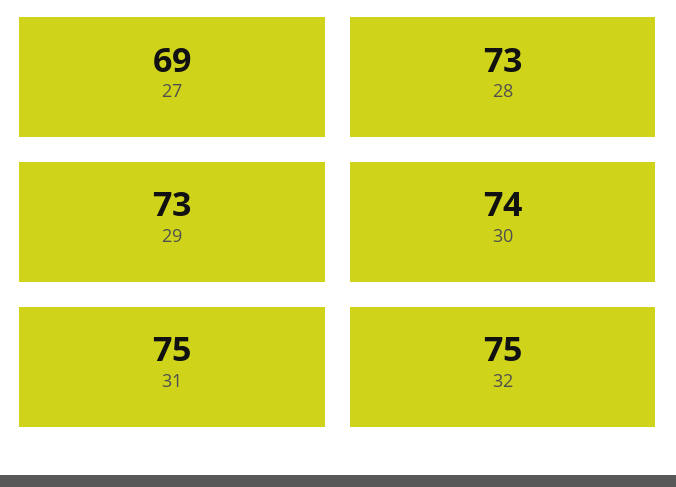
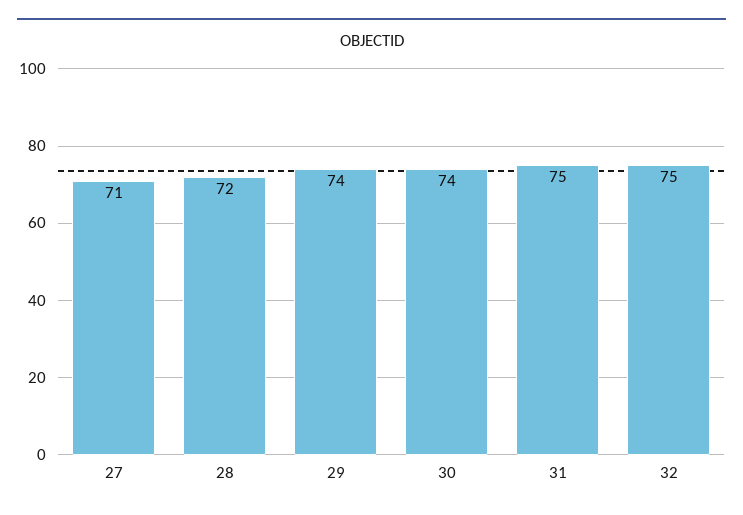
27: 69 -> 71
28: 73 -> 72
29: 73 -> 74

